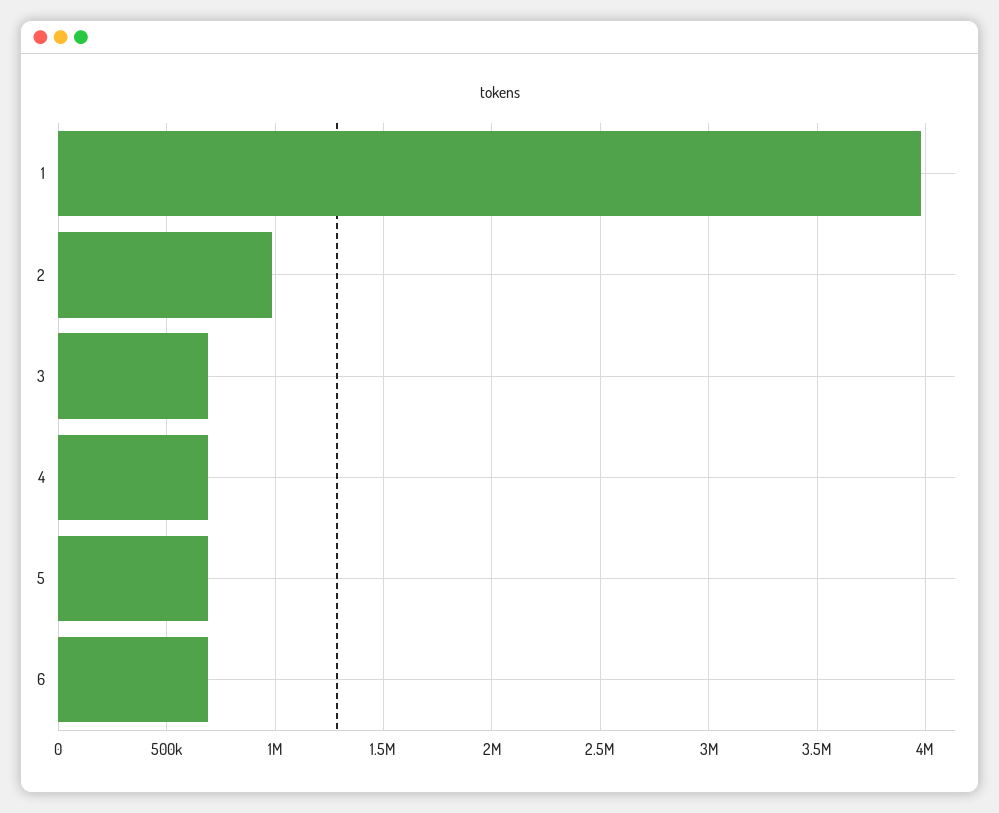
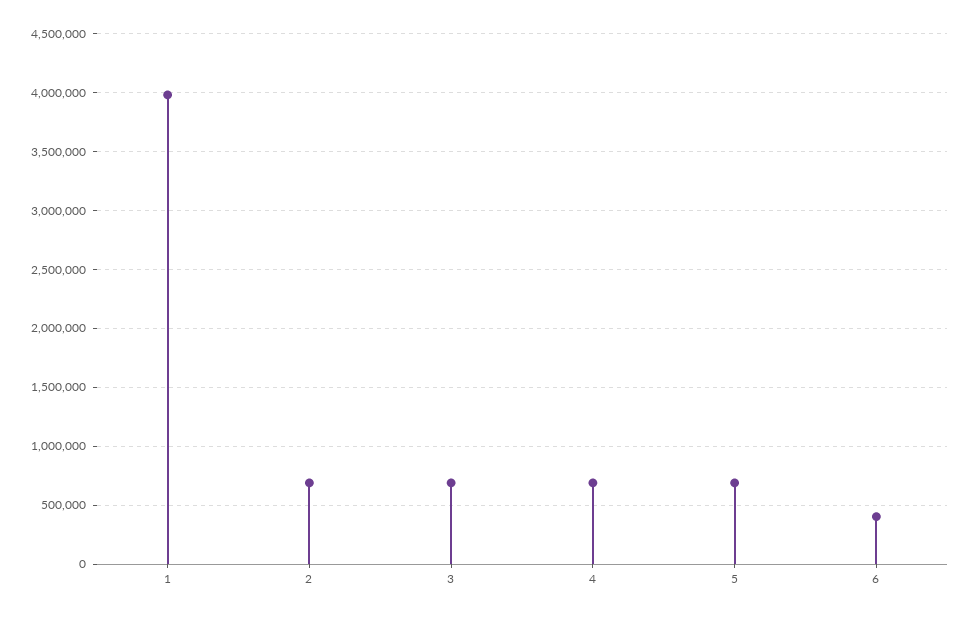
2: 1000000 -> 700000
6: 700000 -> 400000

